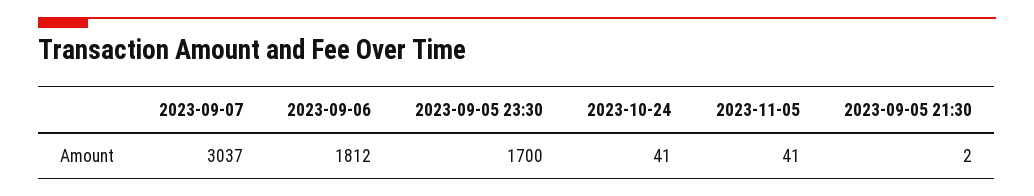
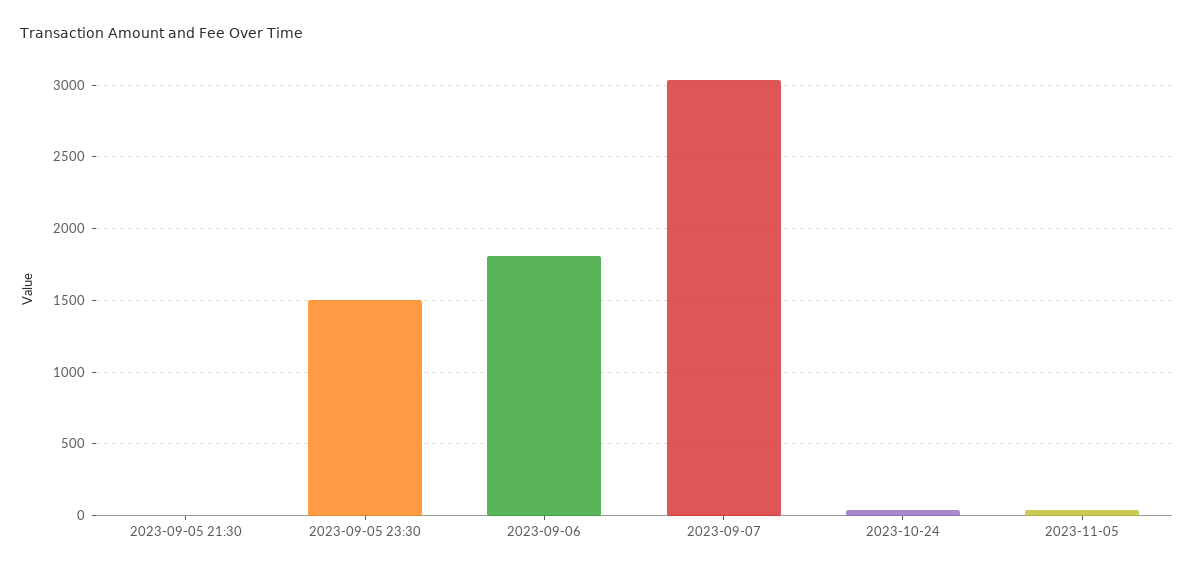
2023-09-05 23:30: 1700 -> 1500

